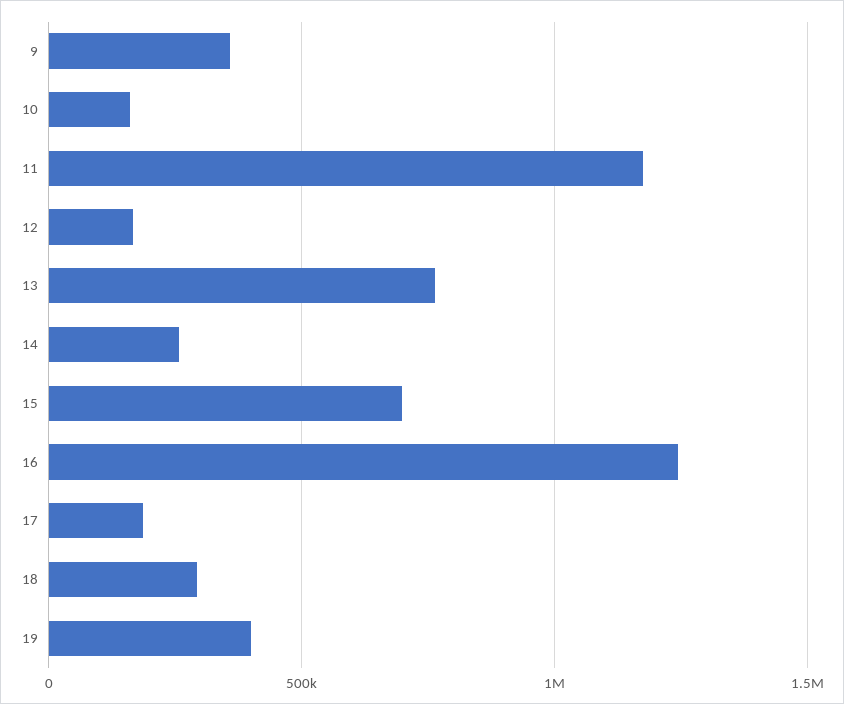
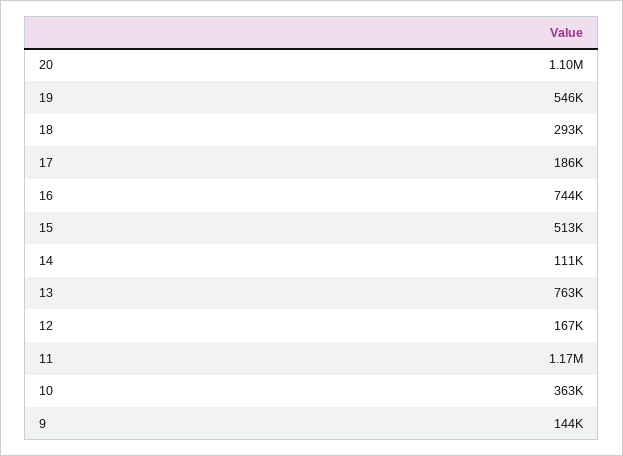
9: 350000 -> 144000
10: 150000 -> 363000
14: 250000 -> 111000
15: 700000 -> 513000
16: 1250000 -> 744000
19: 400000 -> 546000
20: none -> 1100000

